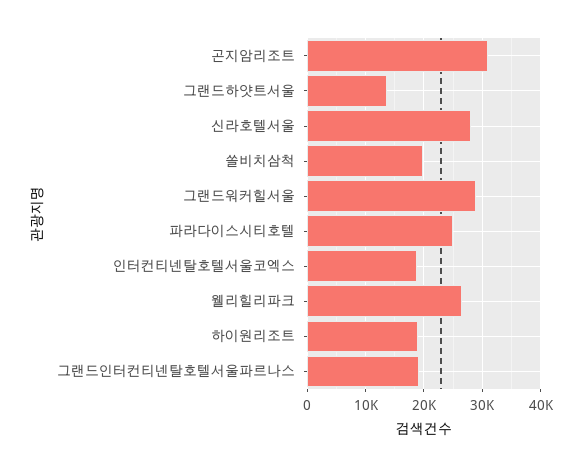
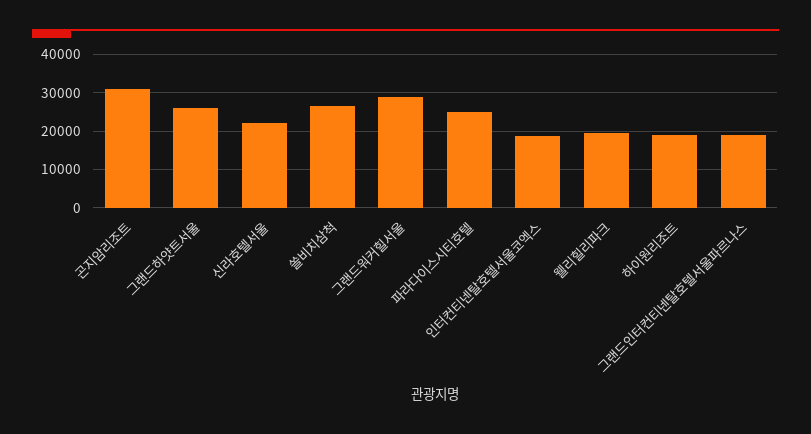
그랜드하얏트서울: 14000 -> 26000
신라호텔서울: 28000 -> 22000
쏠비치삼척: 20000 -> 26000
웰리힐리파크: 26000 -> 20000

